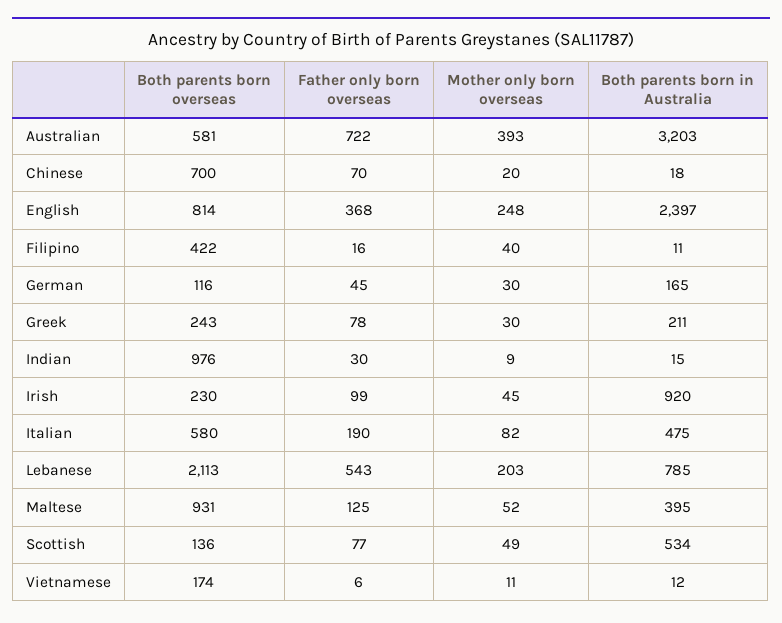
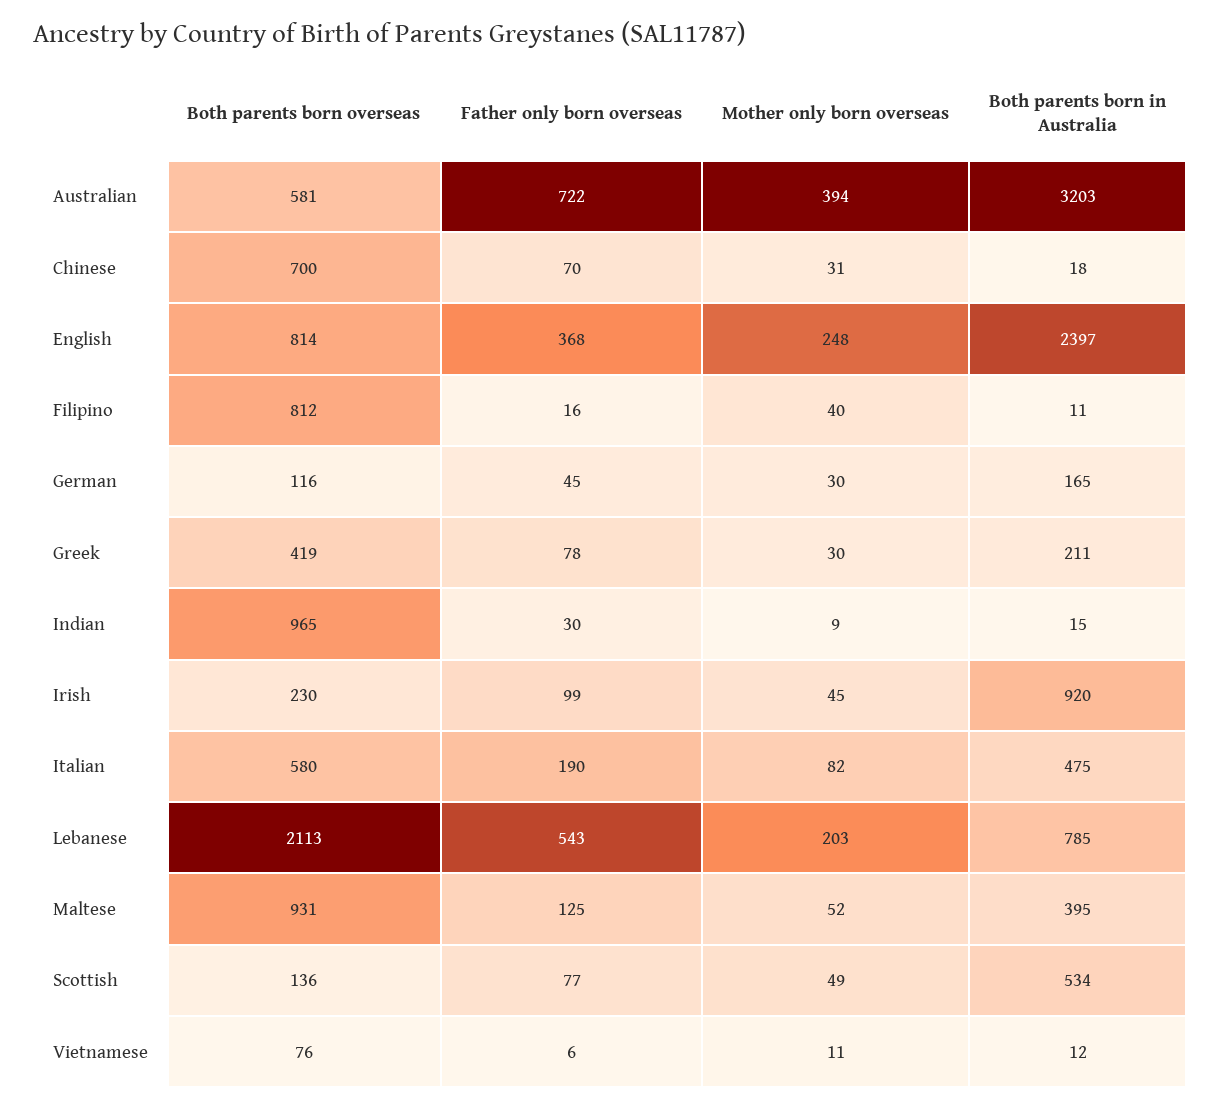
Mother only born overseas, Australian: 393 -> 394
Mother only born overseas, Chinese: 20 -> 31
Both parents born overseas, Filipino: 422 -> 812
Both parents born overseas, Greek: 243 -> 419
Both parents born overseas, Indian: 976 -> 965
Both parents born overseas, Vietnamese: 174 -> 76

